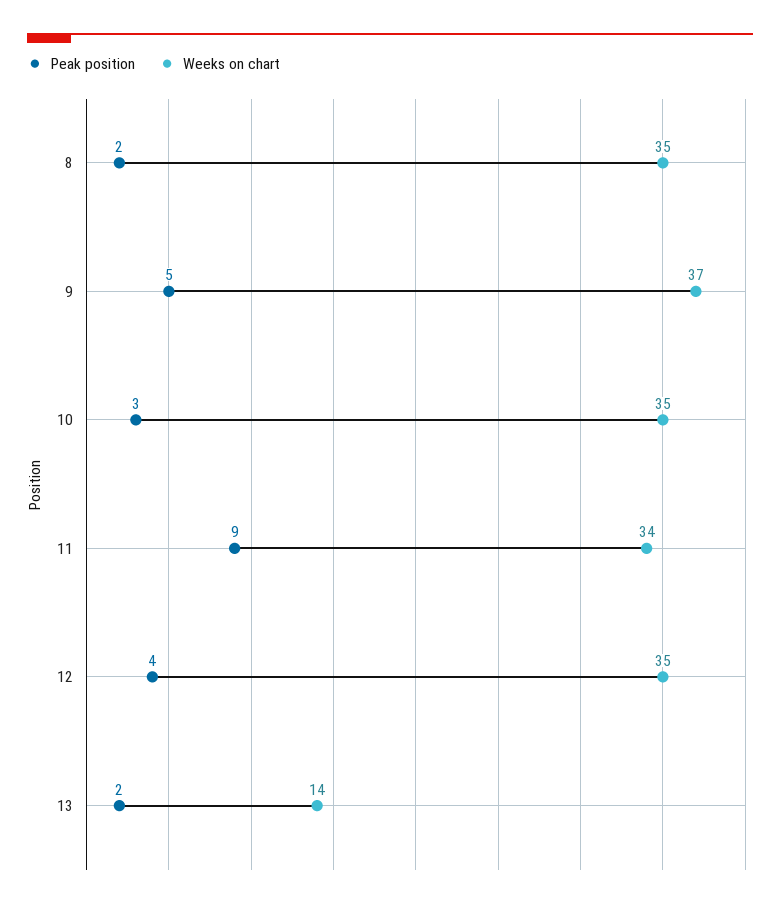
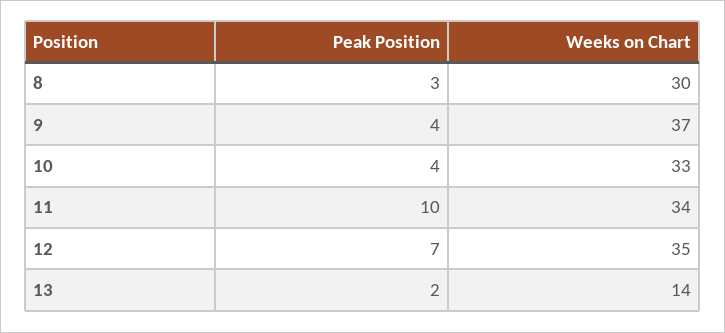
Peak position, 8: 2 -> 3
Weeks on chart, 8: 35 -> 30
Peak position, 9: 5 -> 4
Peak position, 10: 3 -> 4
Weeks on chart, 10: 35 -> 33
Peak position, 11: 9 -> 10
Peak position, 12: 4 -> 7

